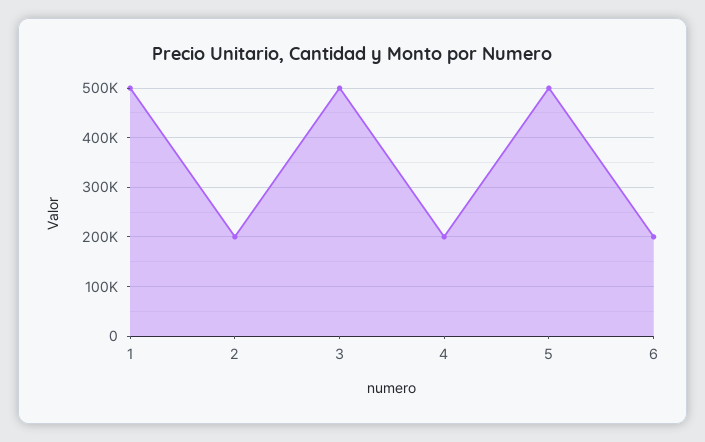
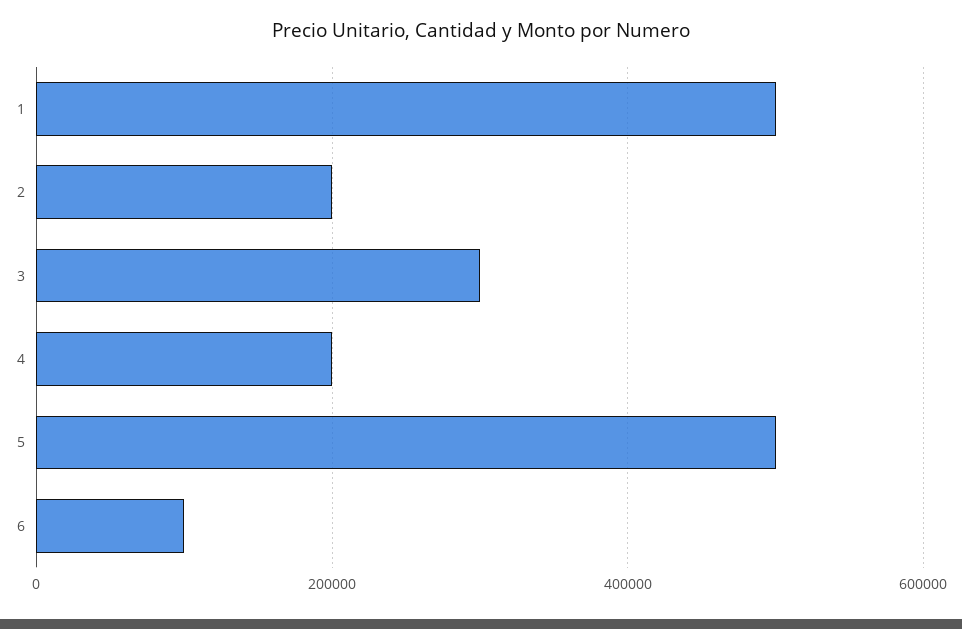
3: 500000 -> 300000
6: 200000 -> 100000

